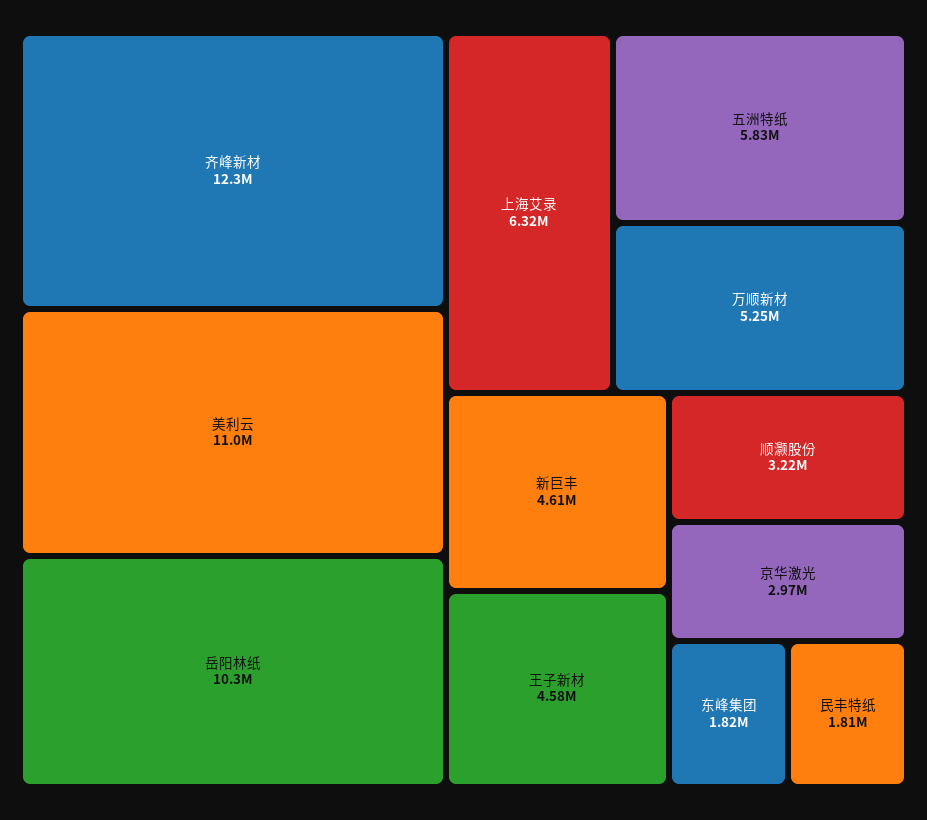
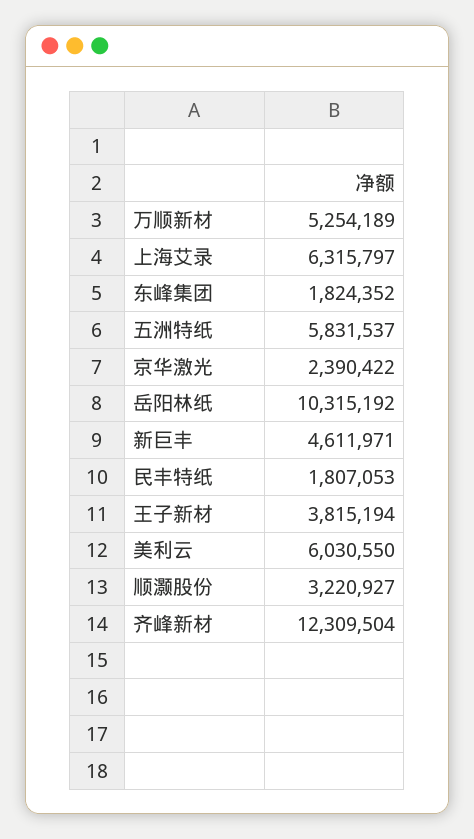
美利云: 11000000 -> 6030550
王子新材: 4580000 -> 3815194
京华激光: 2970000 -> 2390422

